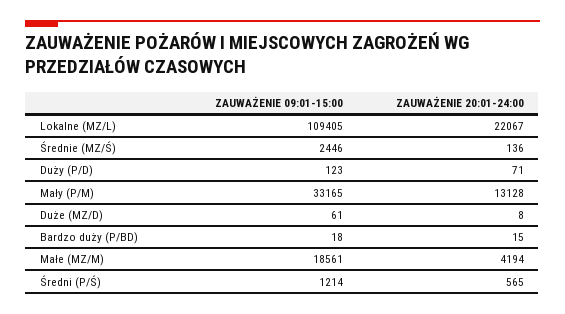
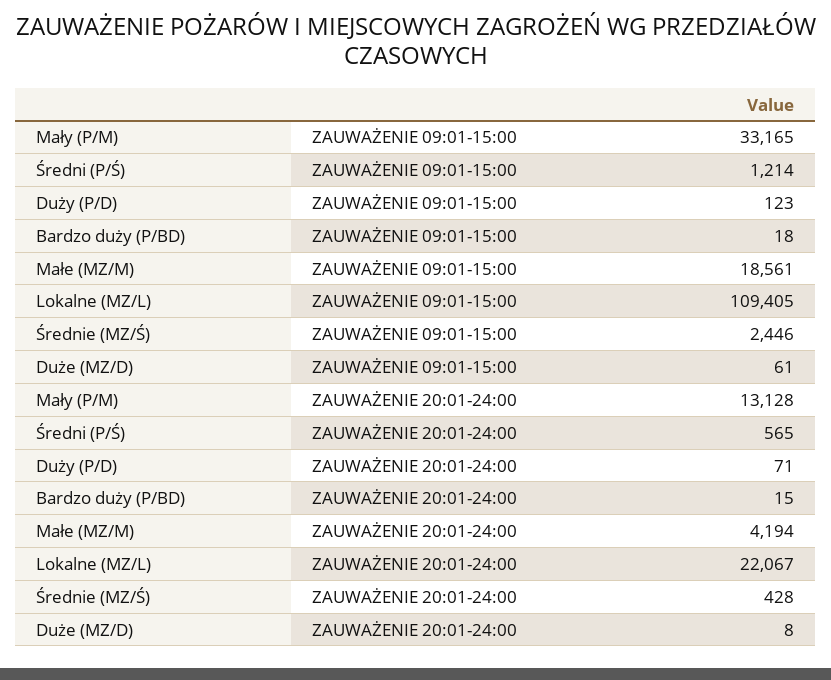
ZAUWAŻENIE 20:01-24:00, Średnie (MZ/Ś): 136 -> 428

